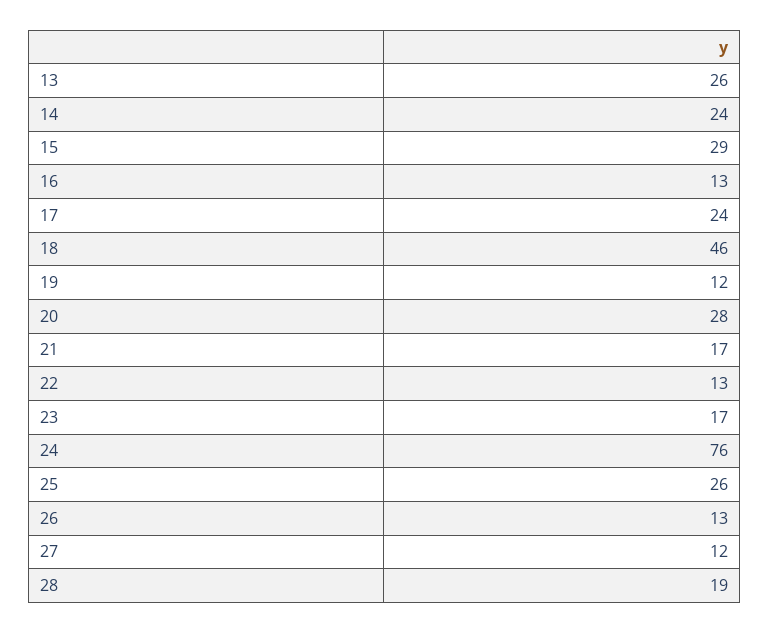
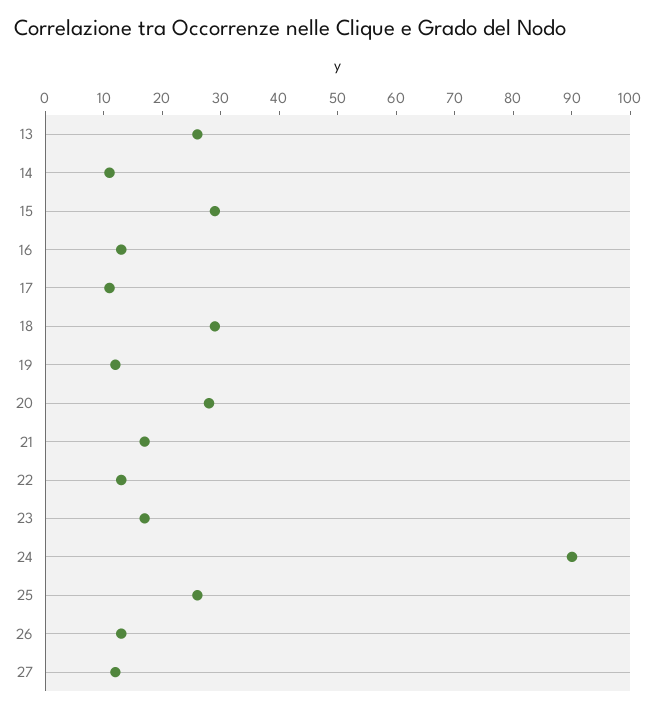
14: 24 -> 10
17: 24 -> 10
18: 46 -> 30
24: 76 -> 90
28: 19 -> none

